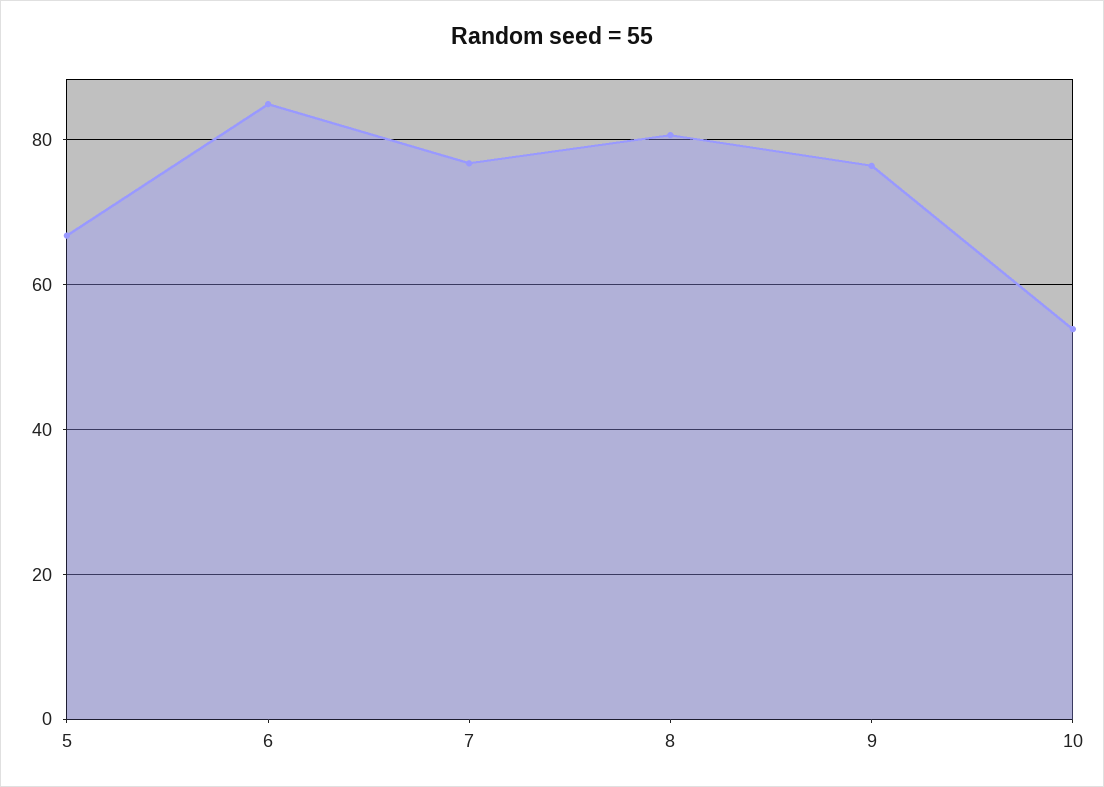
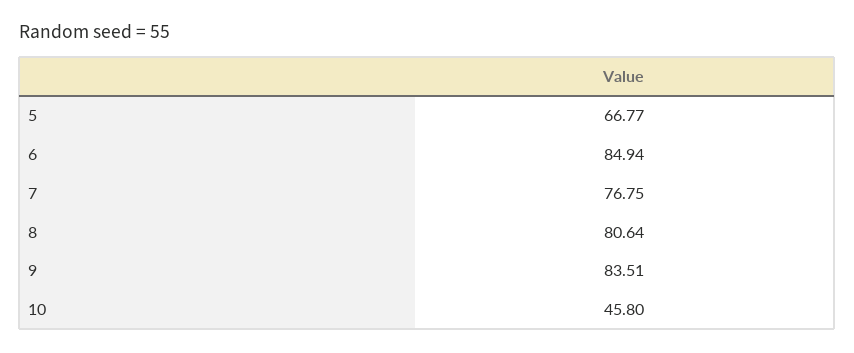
9: 76 -> 83.51
10: 54 -> 45.8

